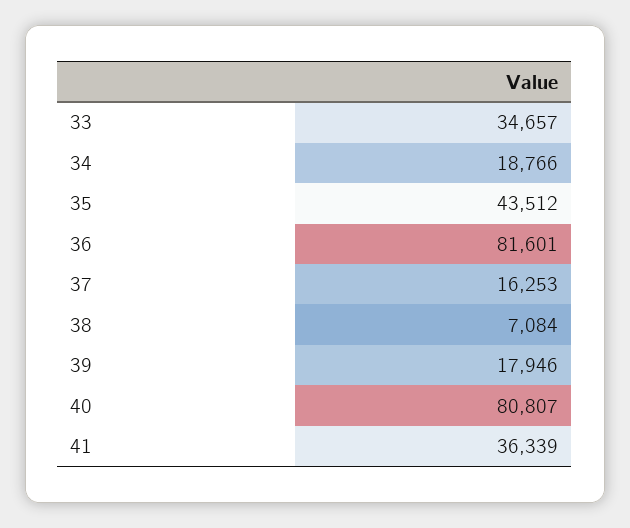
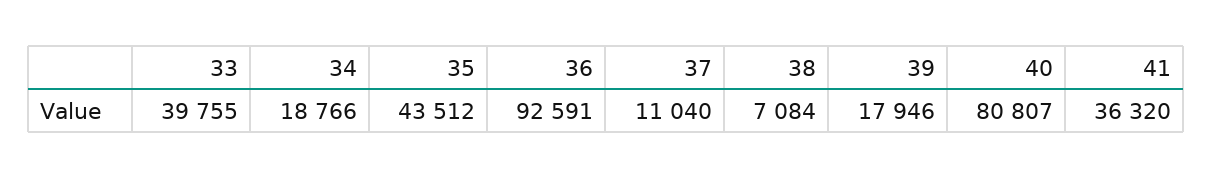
33: 34657 -> 39755
36: 81601 -> 92591
37: 16253 -> 11040
41: 36339 -> 36320

